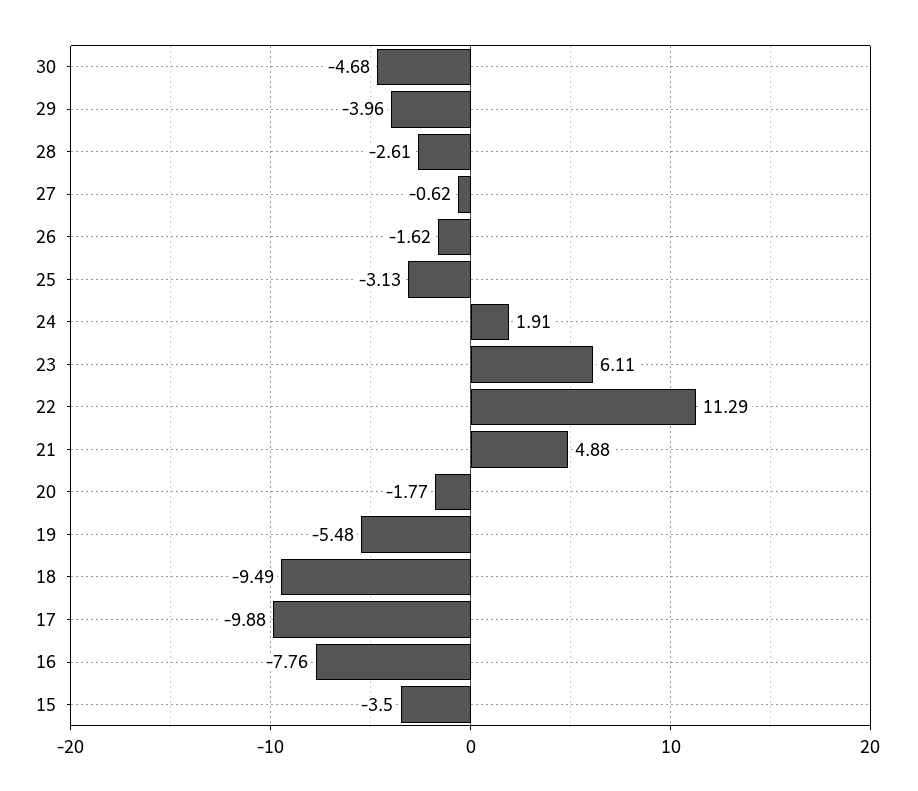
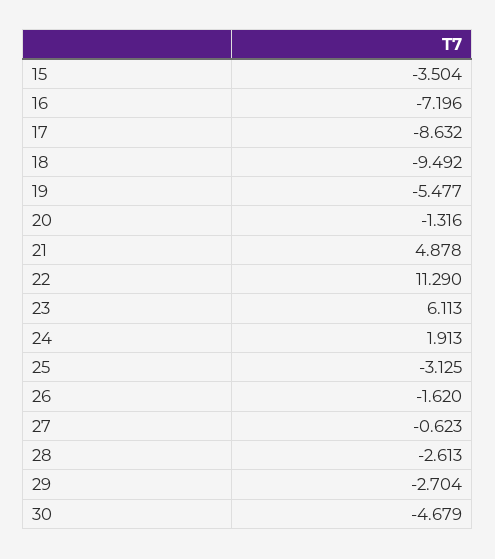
29: -3.96 -> -2.704
20: -1.77 -> -1.316
17: -9.88 -> -8.632
16: -7.76 -> -7.196

